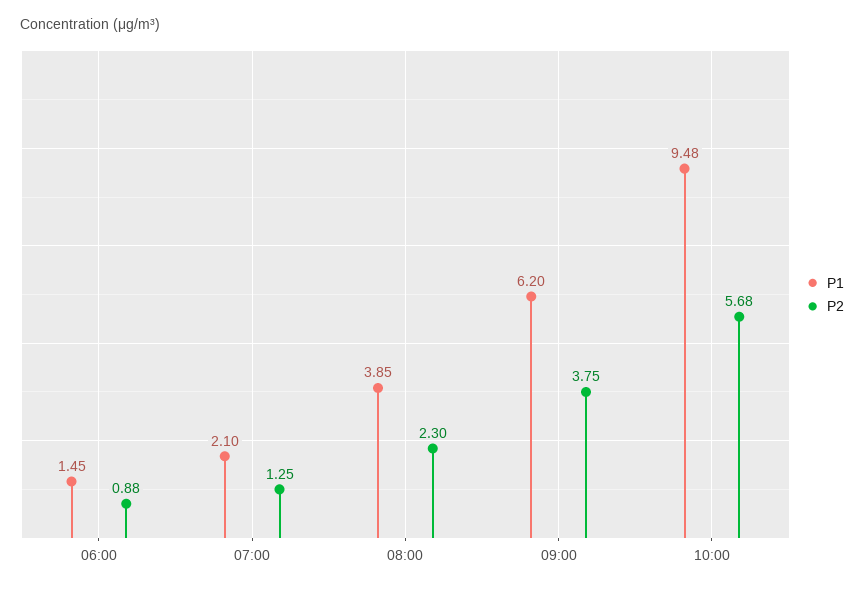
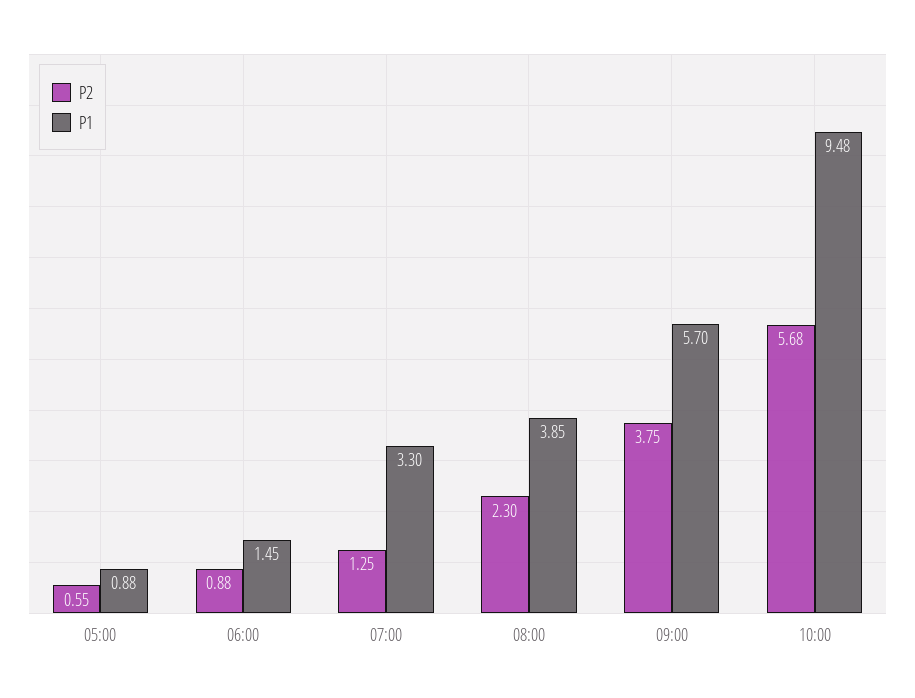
P1, 07:00: 2.1 -> 3.3
P1, 09:00: 6.2 -> 5.7
P2, 05:00: none -> 0.55
P1, 05:00: none -> 0.88

